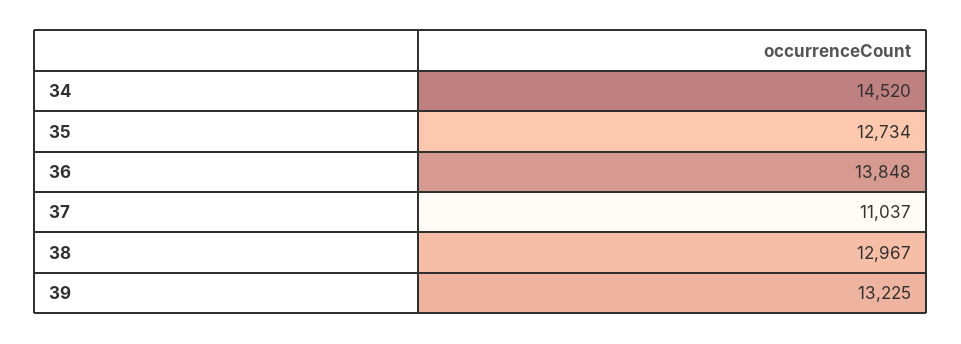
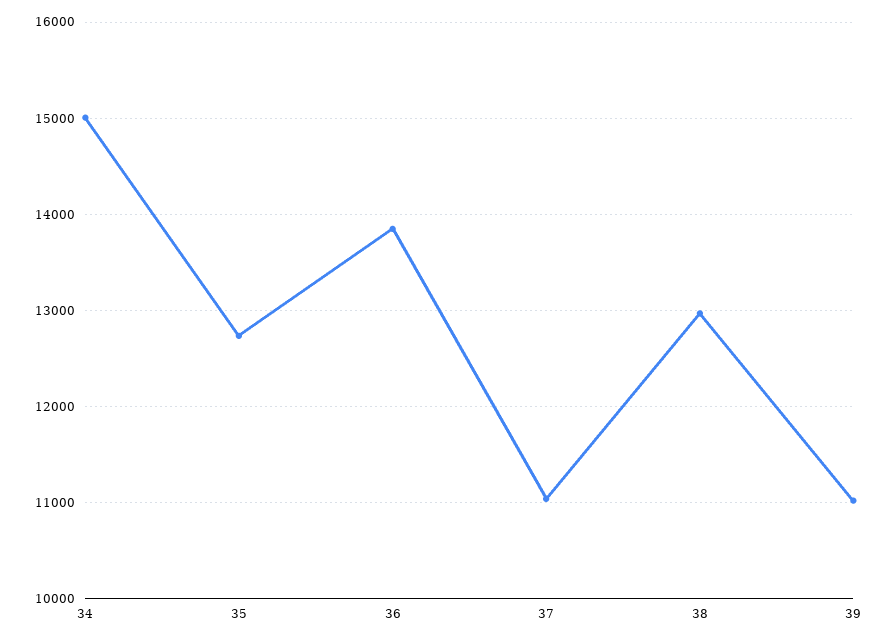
34: 14520 -> 15000
39: 13225 -> 11000

